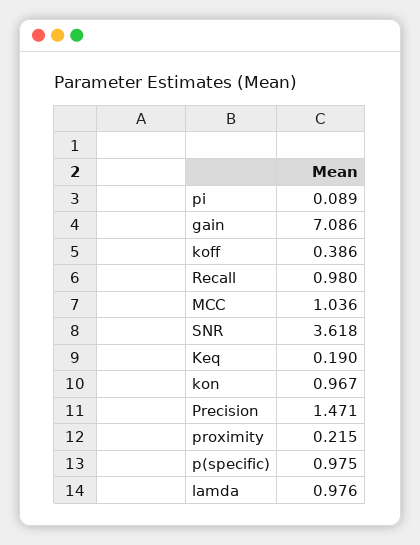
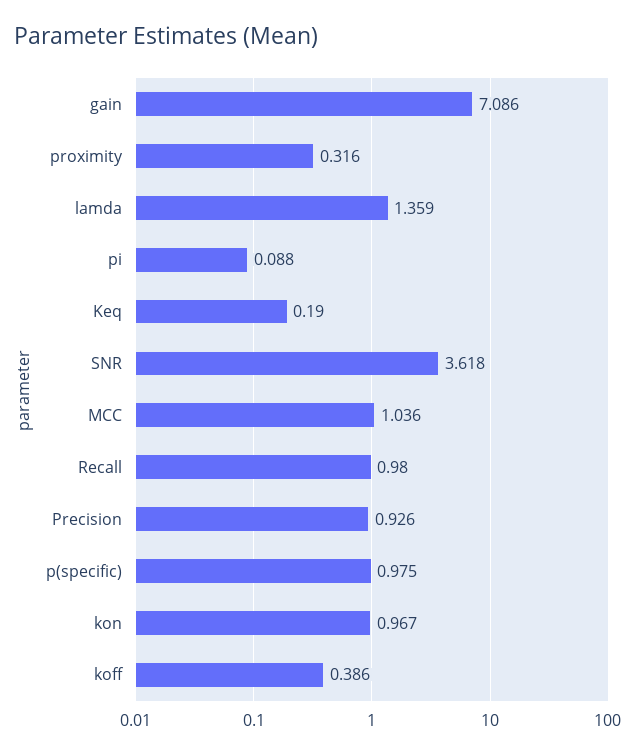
pi: 0.089 -> 0.088
Precision: 1.471 -> 0.926
proximity: 0.215 -> 0.316
lamda: 0.976 -> 1.359

